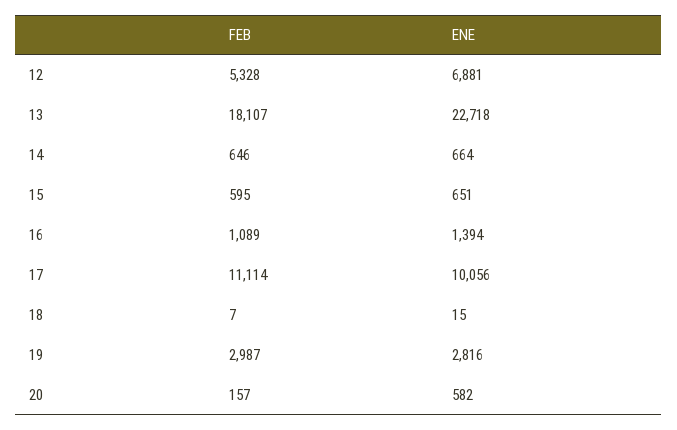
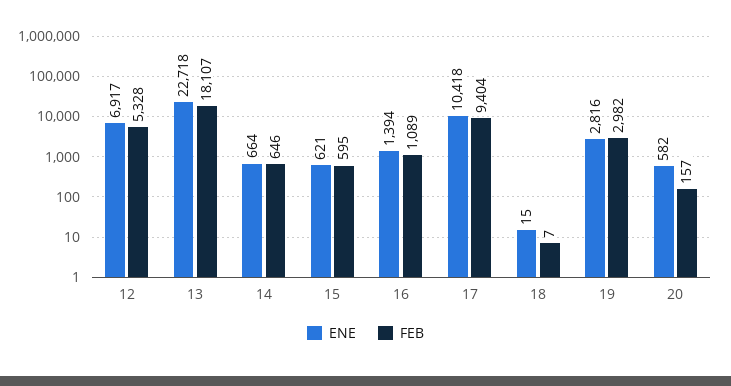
ENE, 12: 6881 -> 6917
ENE, 15: 651 -> 621
FEB, 17: 11114 -> 9404
ENE, 17: 10056 -> 10418
FEB, 19: 2987 -> 2982

